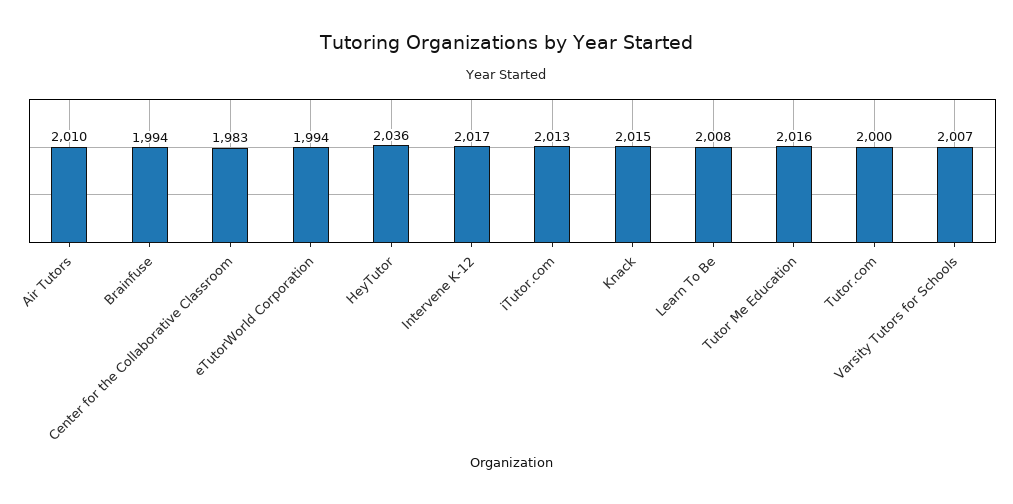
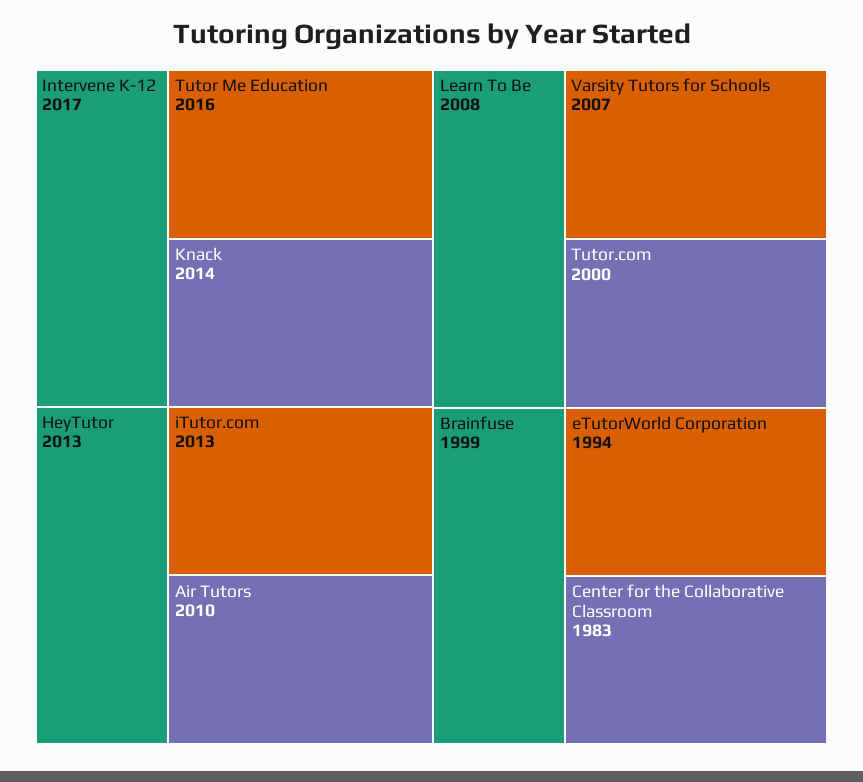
Brainfuse: 1994 -> 1999
HeyTutor: 2036 -> 2013
Knack: 2015 -> 2014

